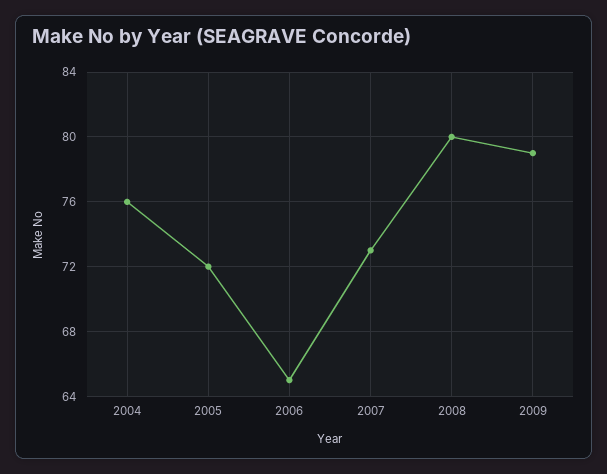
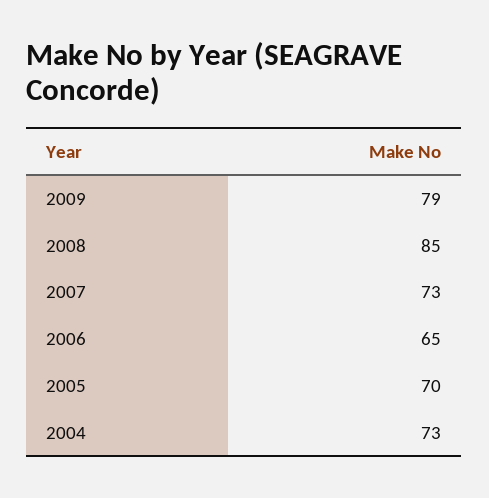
2004: 76 -> 73
2005: 72 -> 70
2008: 80 -> 85

